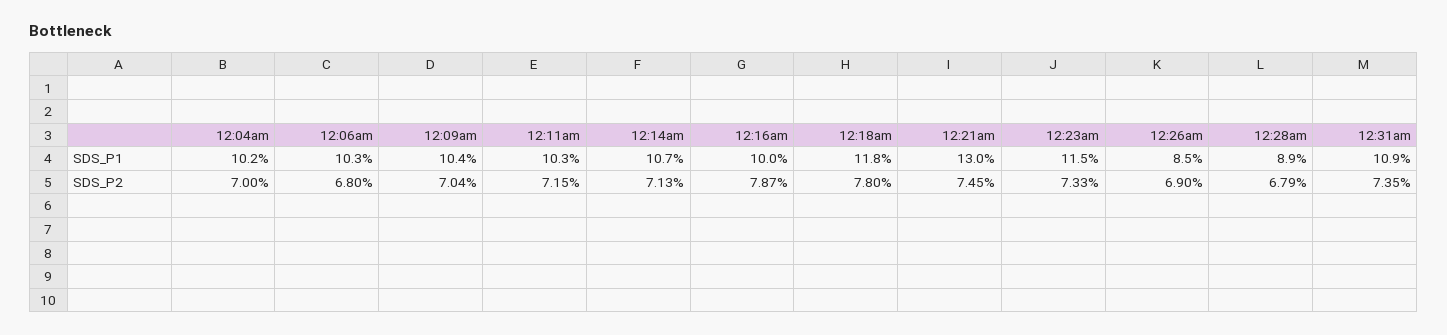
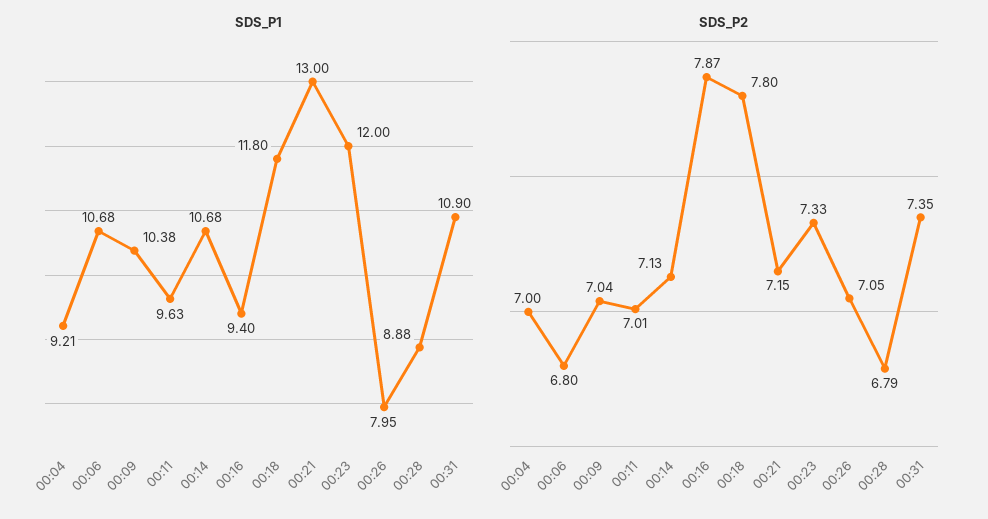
SDS_P1, 12:04am: 10.2 -> 9.21
SDS_P1, 12:06am: 10.3 -> 10.68
SDS_P1, 12:11am: 10.3 -> 9.63
SDS_P1, 12:16am: 10 -> 9.4
SDS_P1, 12:23am: 11.5 -> 12
SDS_P1, 12:26am: 8.5 -> 7.95
SDS_P2, 12:11am: 7.15 -> 7.01
SDS_P2, 12:21am: 7.45 -> 7.15
SDS_P2, 12:26am: 6.9 -> 7.05

